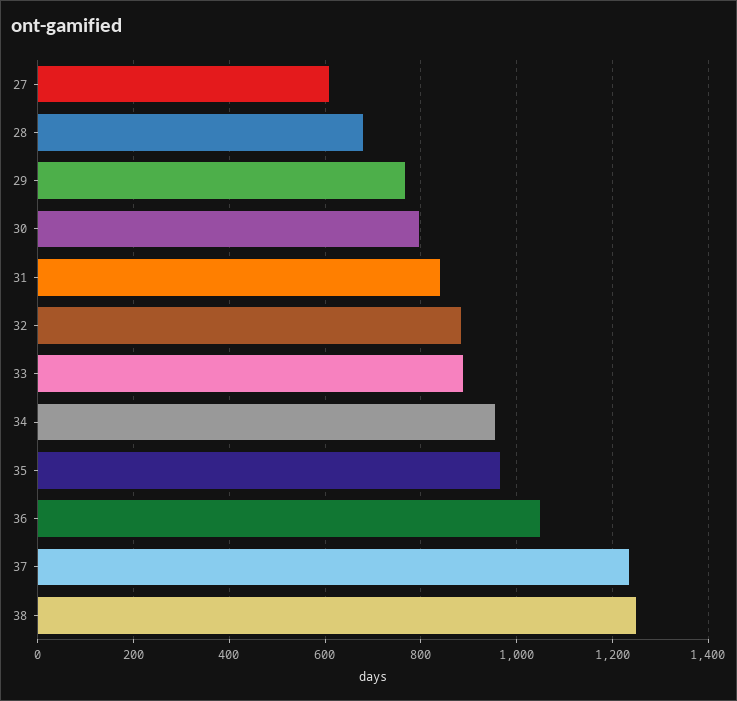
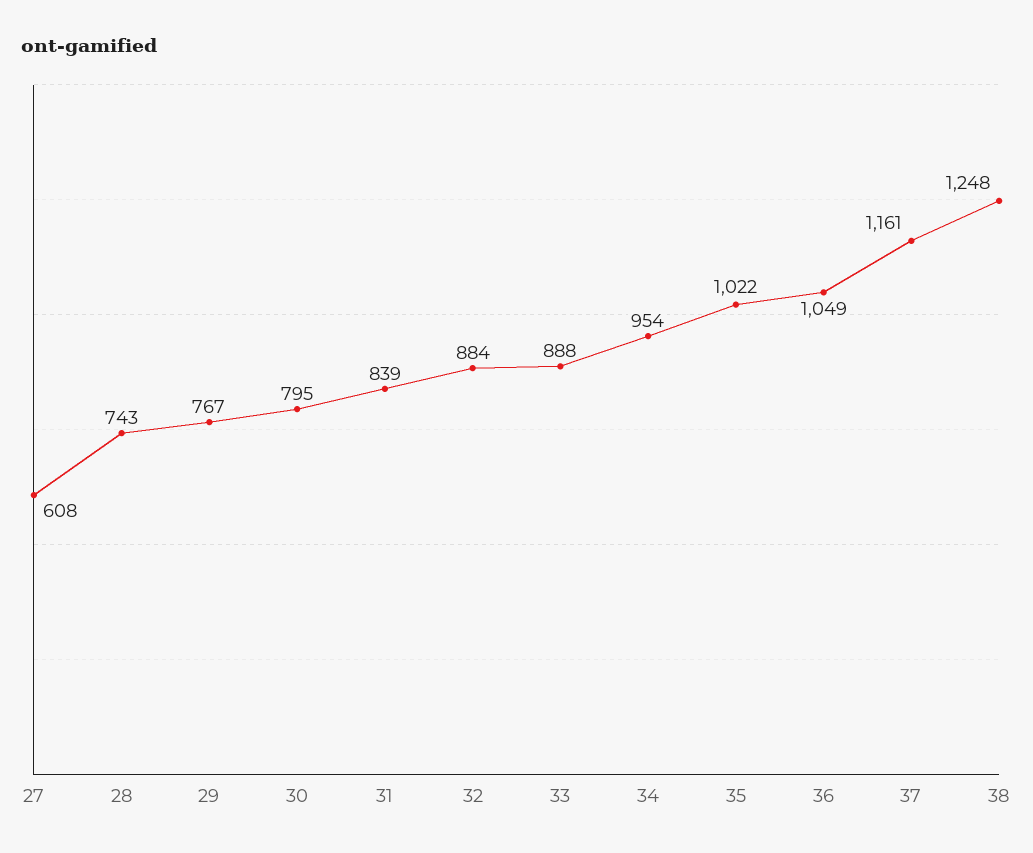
28: 680 -> 743
35: 960 -> 1022
37: 1240 -> 1161

